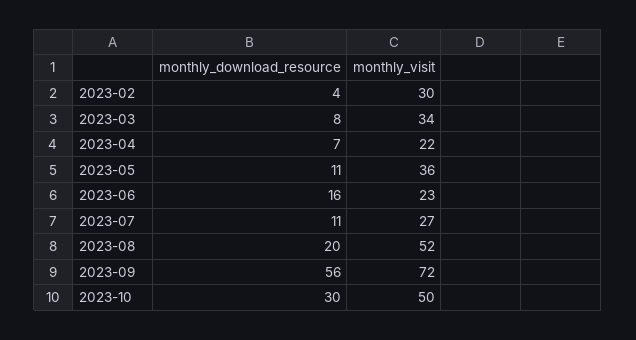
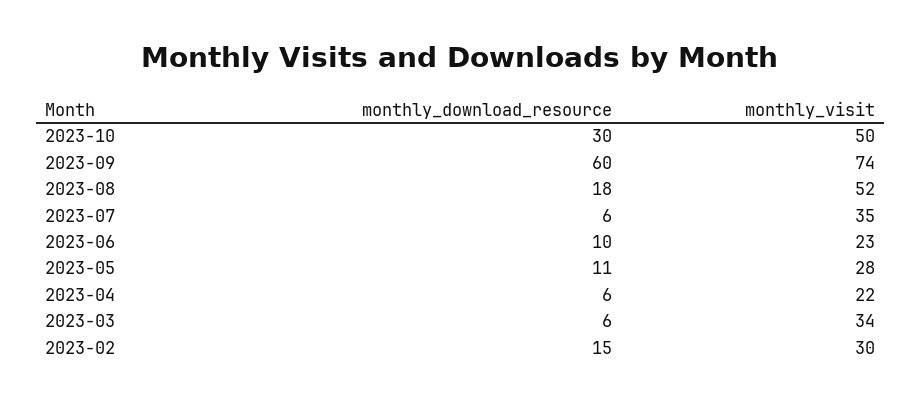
monthly_download_resource, 2023-02: 4 -> 15
monthly_download_resource, 2023-03: 8 -> 6
monthly_download_resource, 2023-04: 7 -> 6
monthly_visit, 2023-05: 36 -> 28
monthly_download_resource, 2023-06: 16 -> 10
monthly_download_resource, 2023-07: 11 -> 6
monthly_visit, 2023-07: 27 -> 35
monthly_download_resource, 2023-08: 20 -> 18
monthly_download_resource, 2023-09: 56 -> 60
monthly_visit, 2023-09: 72 -> 74

